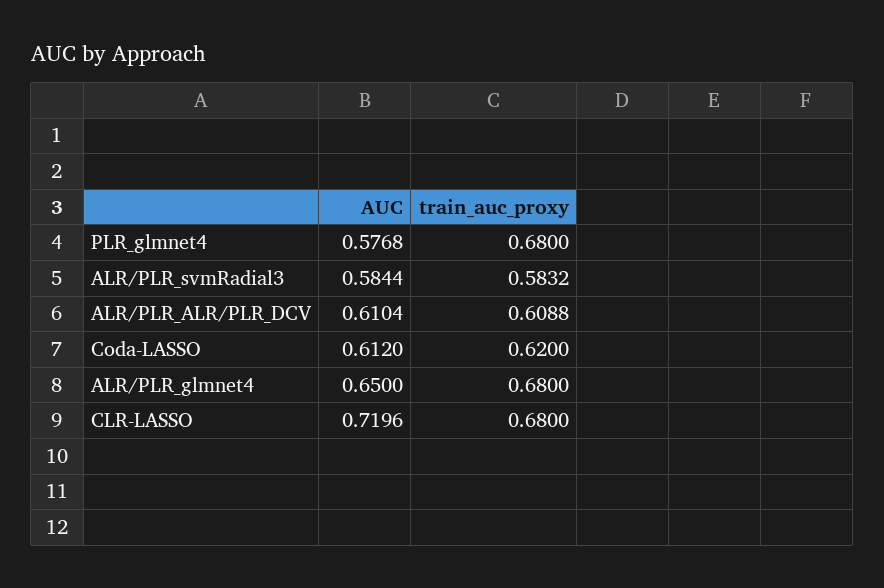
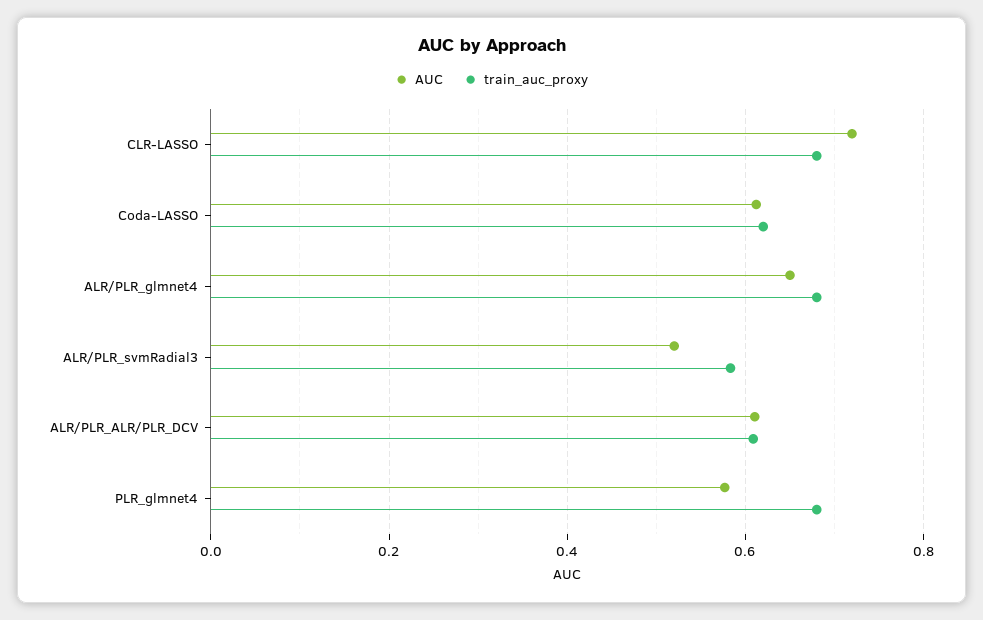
AUC, ALR/PLR_svmRadial3: 0.5844 -> 0.52

